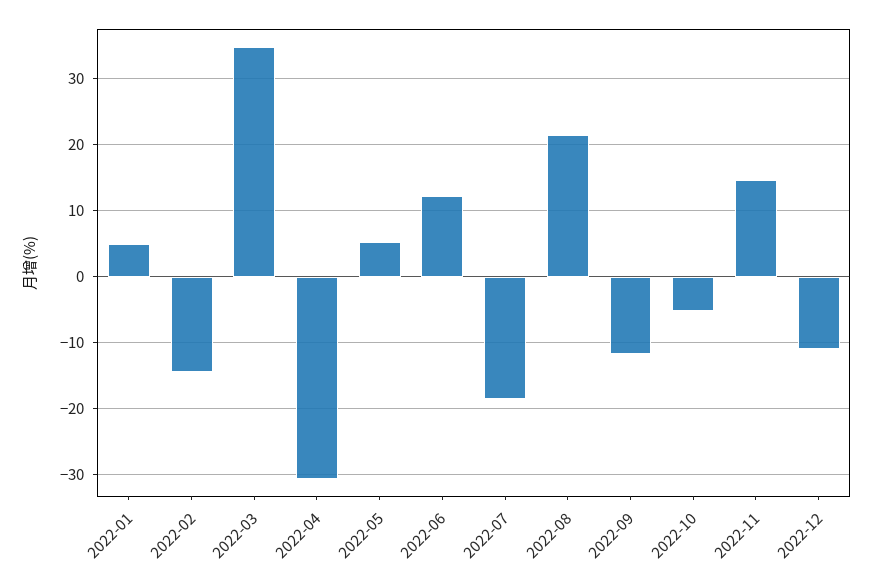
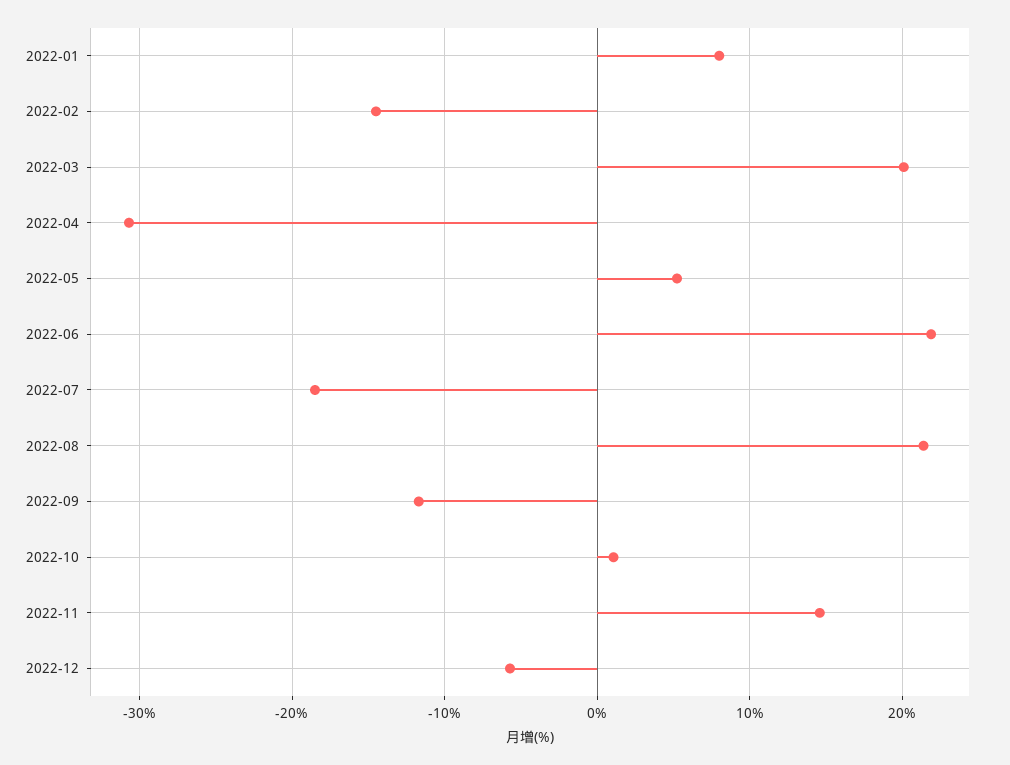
2022-01: 5 -> 8
2022-03: 35 -> 20
2022-06: 12 -> 22
2022-10: -5 -> 1
2022-12: -11 -> -6

